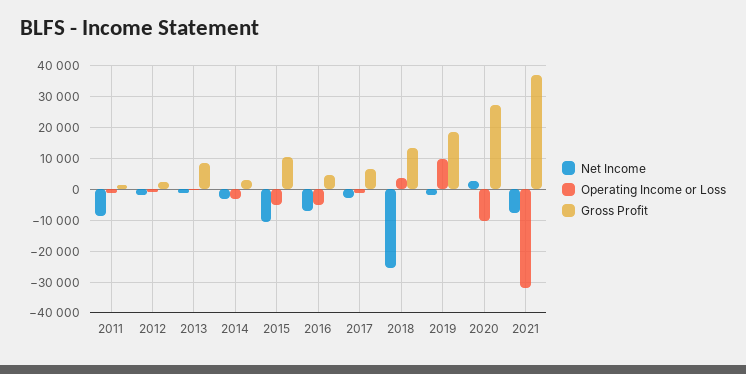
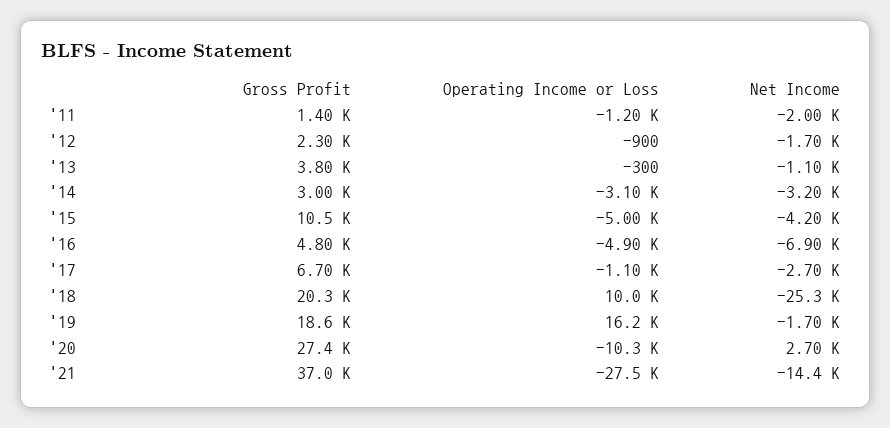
Net Income, 2011: -8000 -> -2000
Gross Profit, 2013: 8000 -> 3800
Net Income, 2015: -10000 -> -4200
Operating Income or Loss, 2018: 4000 -> 10000
Gross Profit, 2018: 14000 -> 20300
Operating Income or Loss, 2019: 10000 -> 16200
Net Income, 2021: -8000 -> -14400
Operating Income or Loss, 2021: -32000 -> -27500

